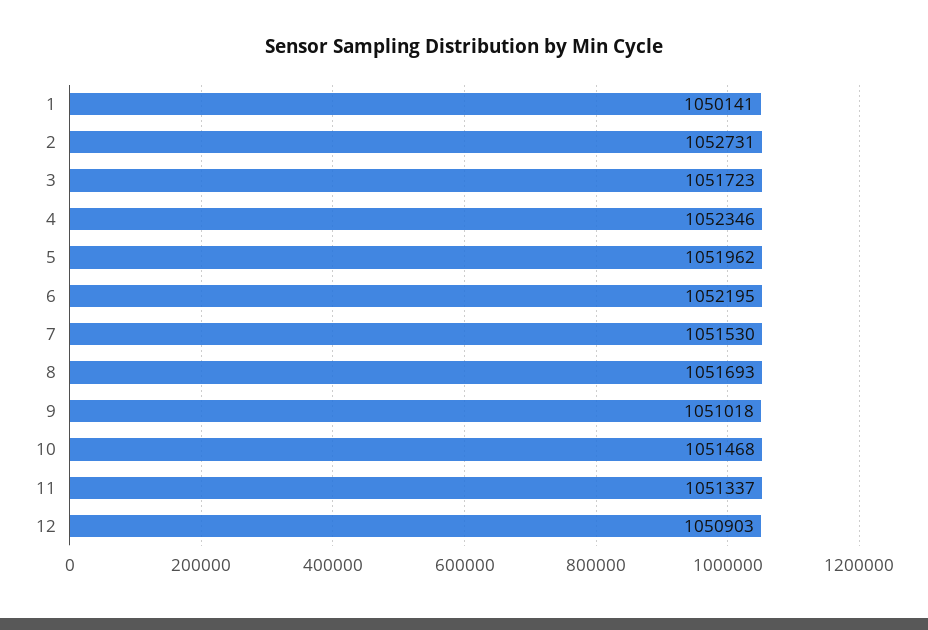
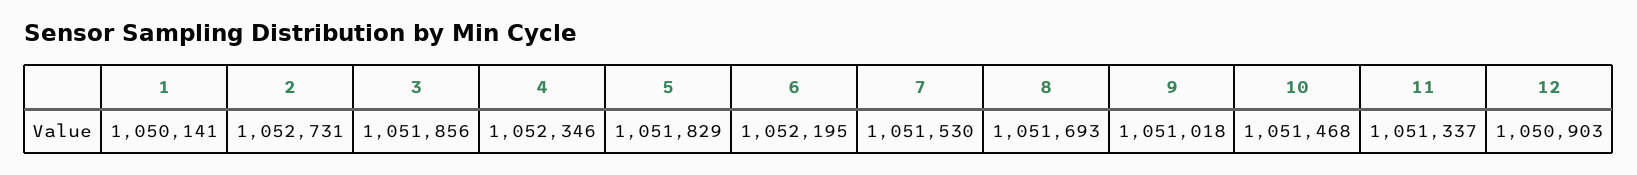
3: 1051723 -> 1051856
5: 1051962 -> 1051829

